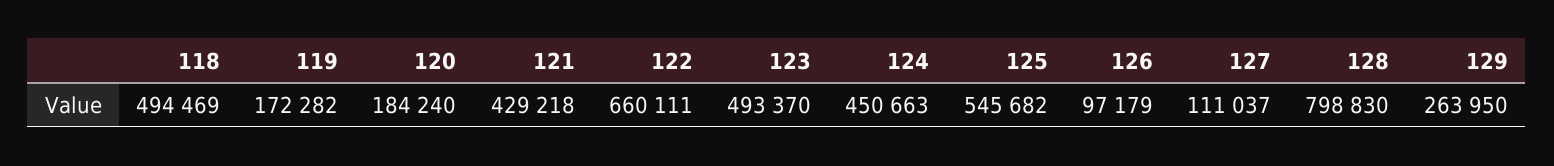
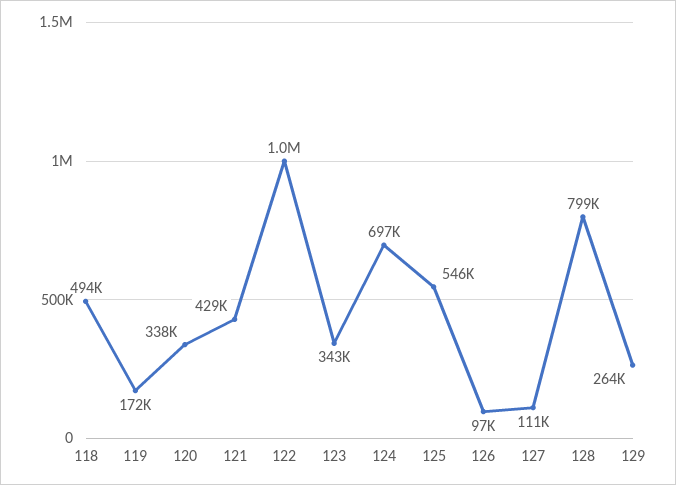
120: 184240 -> 338000
122: 660111 -> 1000000
123: 493370 -> 343000
124: 450663 -> 697000

